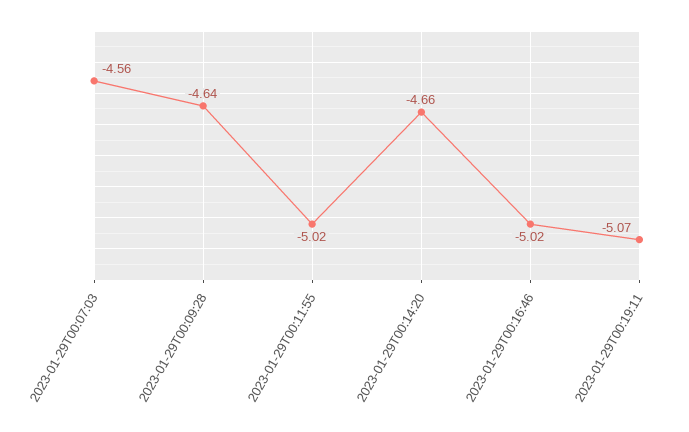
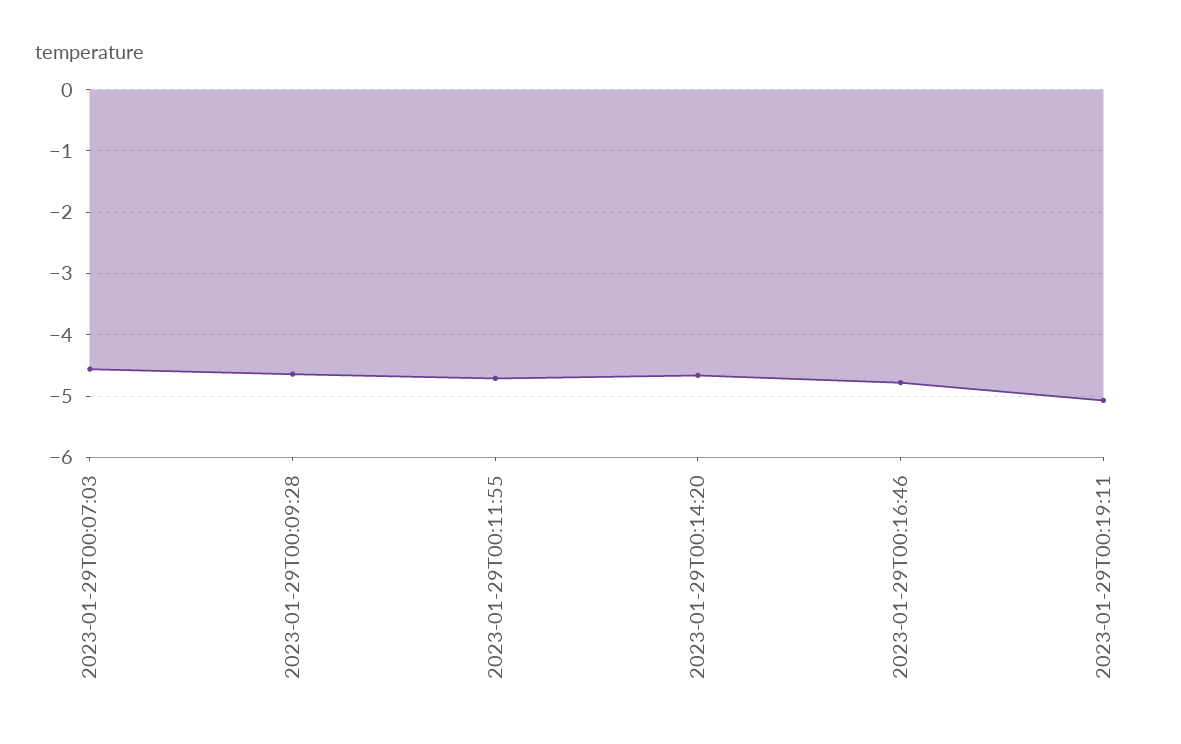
2023-01-29T00:11:55: -5.02 -> -4.7
2023-01-29T00:16:46: -5.02 -> -4.8

